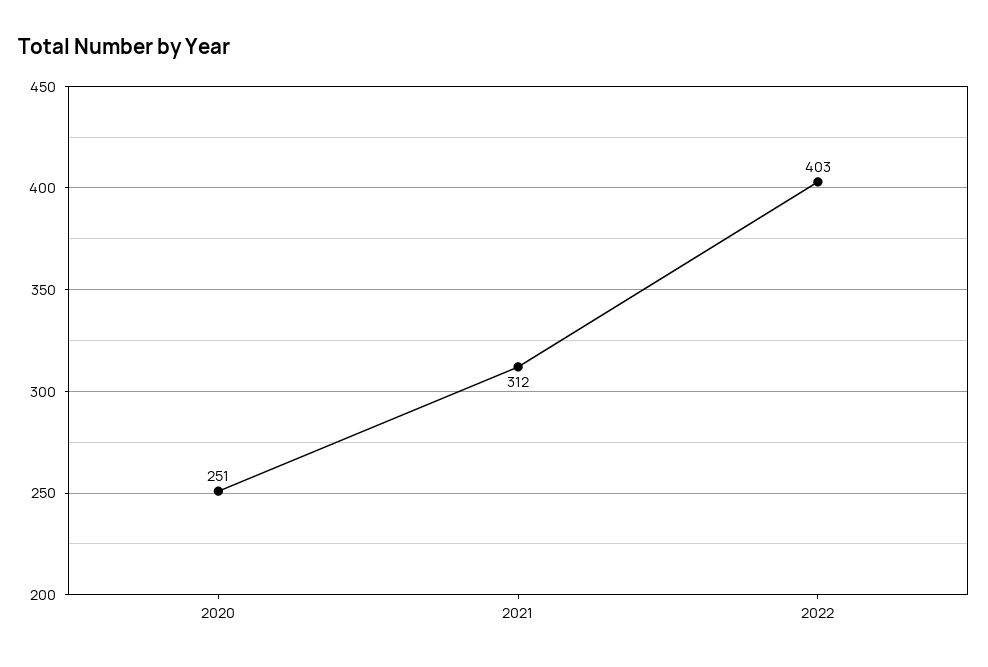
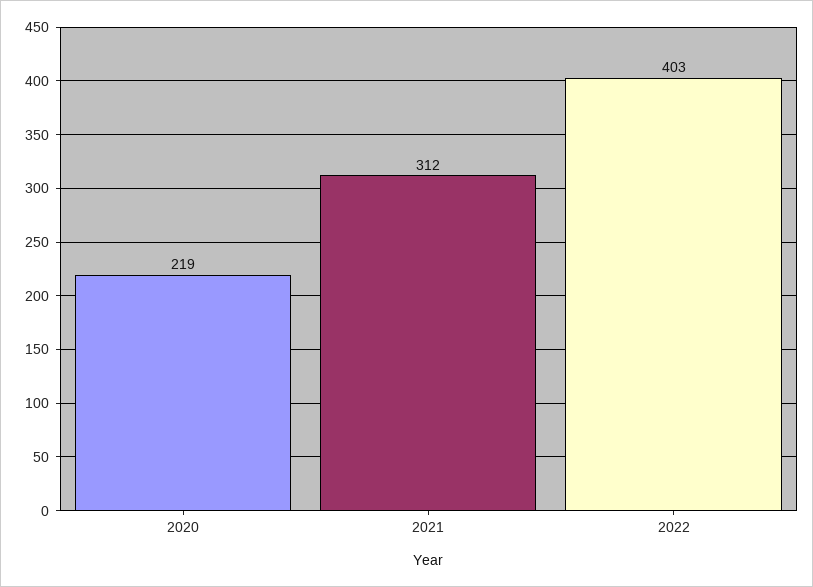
2020: 251 -> 219

